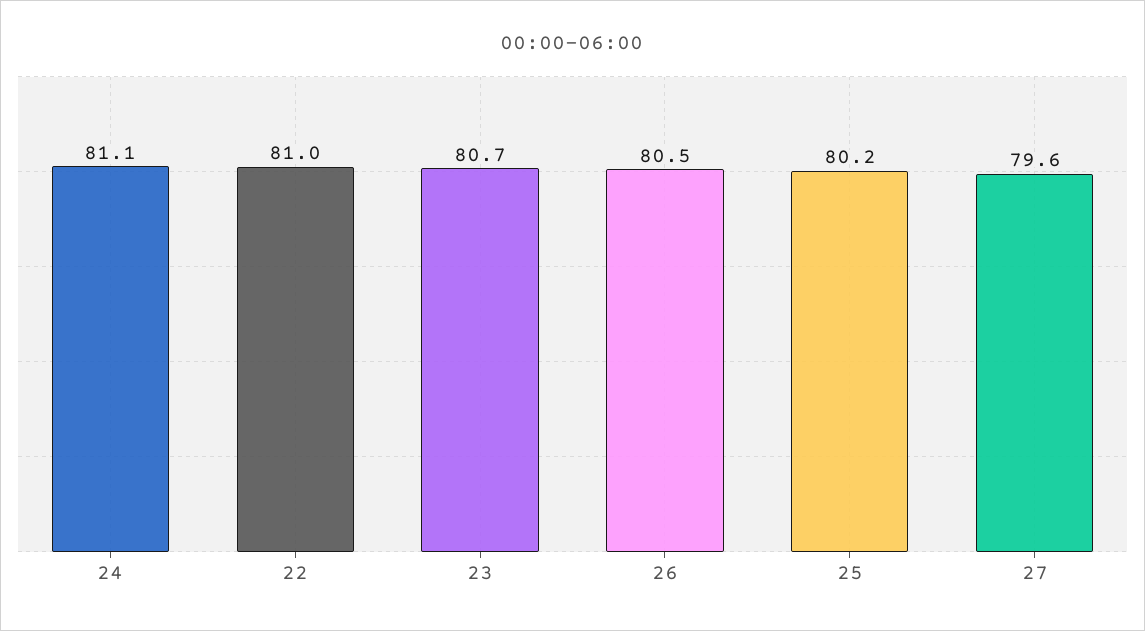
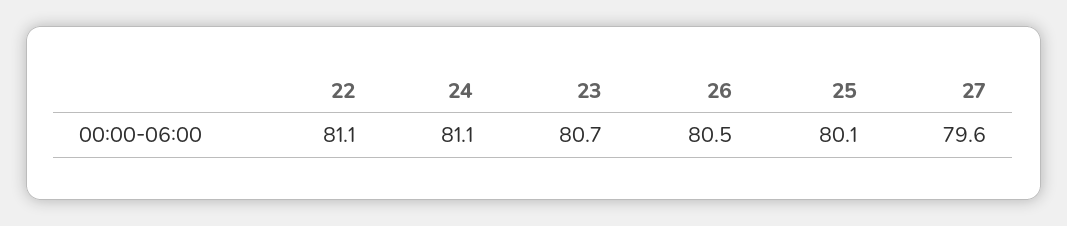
22: 81 -> 81.1
25: 80.2 -> 80.1

